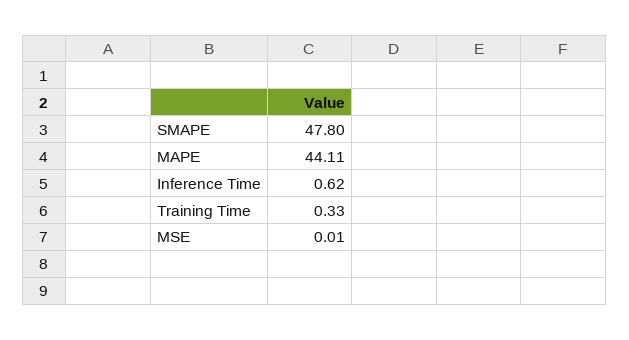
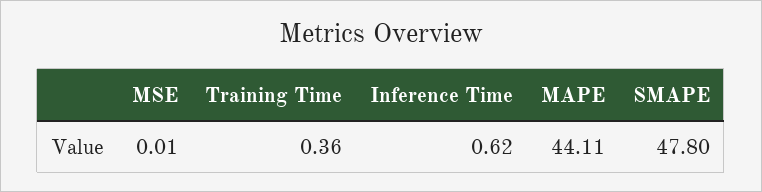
Training Time: 0.33 -> 0.36

